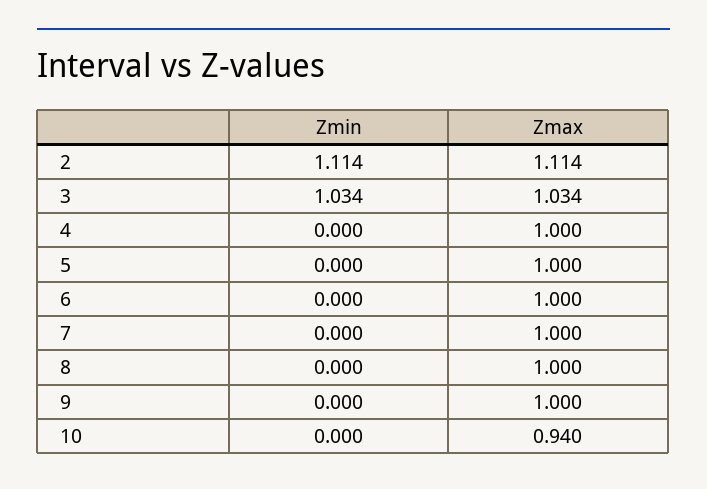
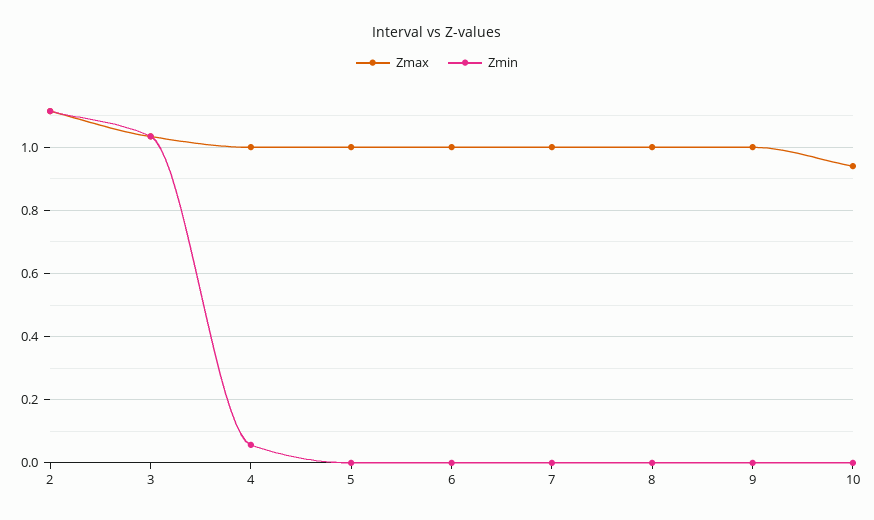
Zmin, 4: 0 -> 0.06

